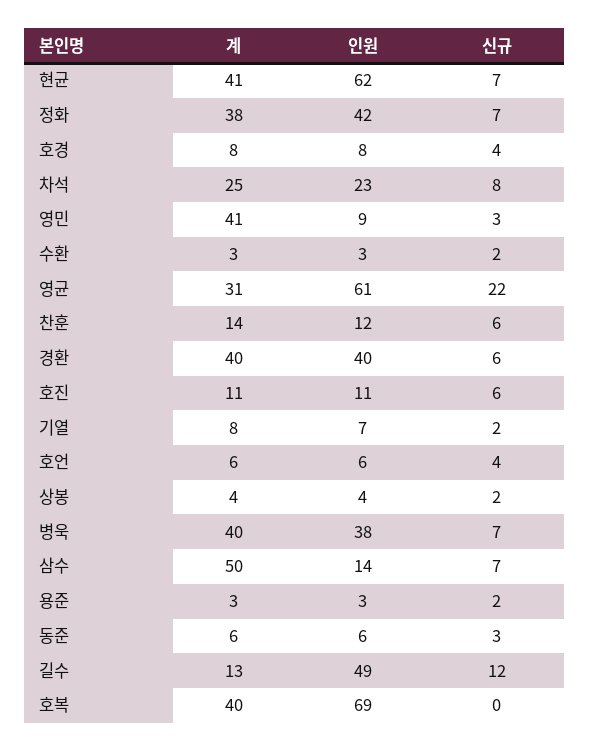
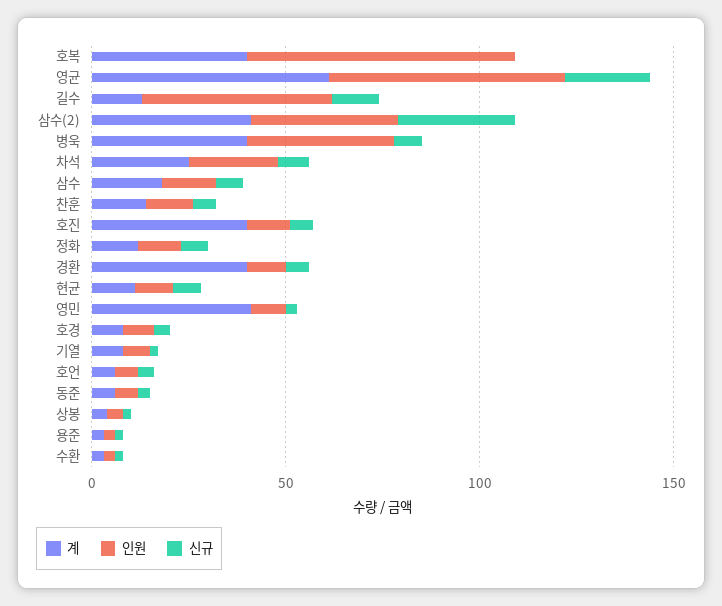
계, 현균: 41 -> 10
인원, 현균: 62 -> 10
계, 정화: 38 -> 10
인원, 정화: 42 -> 10
계, 영균: 31 -> 60
인원, 경환: 40 -> 10
계, 호진: 11 -> 40
계, 삼수: 50 -> 20
계, 삼수(2): none -> 40
인원, 삼수(2): none -> 40
신규, 삼수(2): none -> 30

